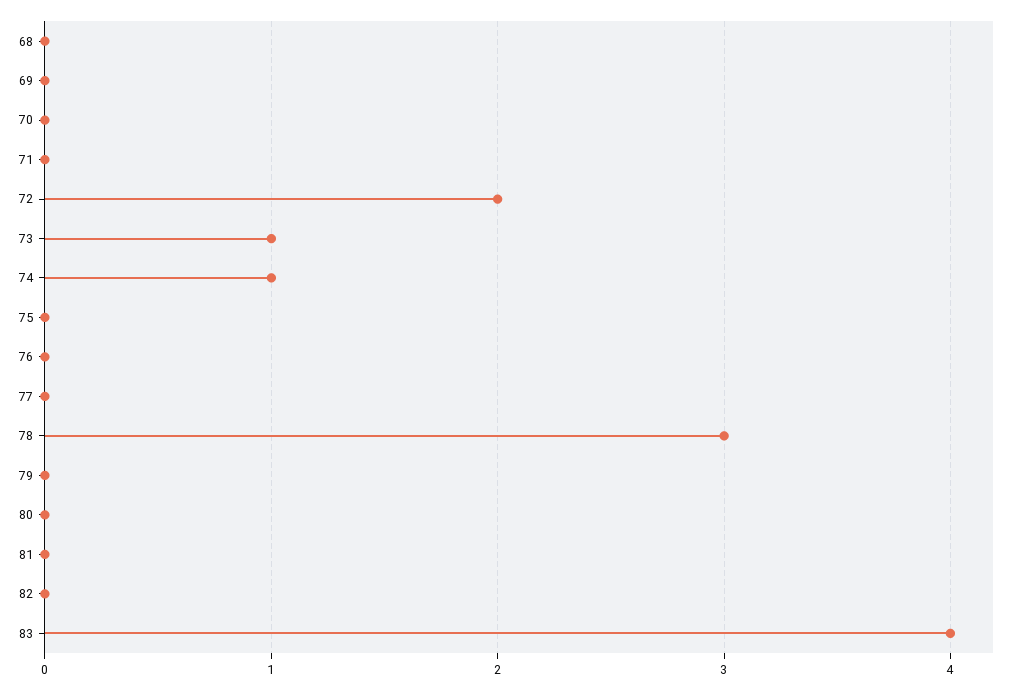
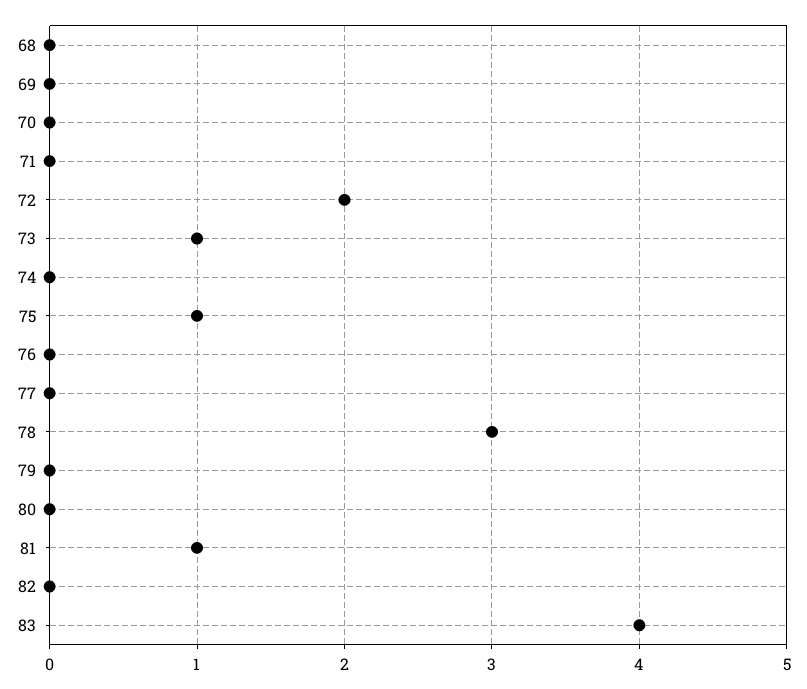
74: 1 -> 0
75: 0 -> 1
81: 0 -> 1

